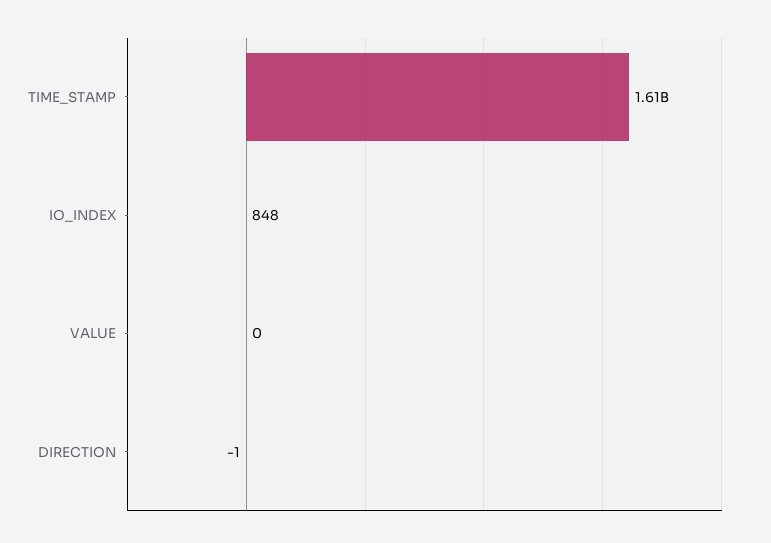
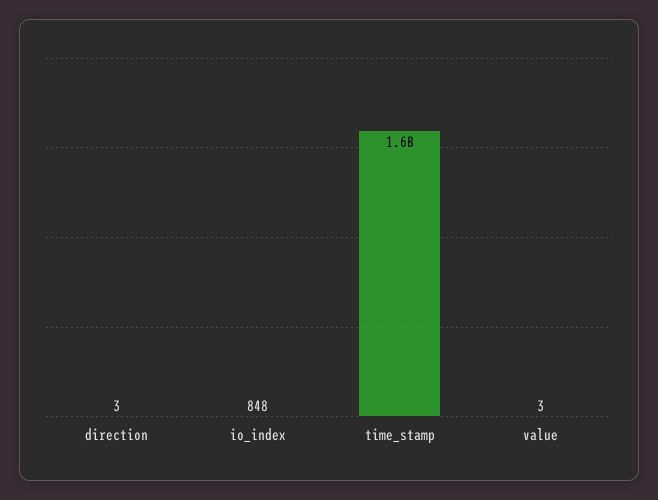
VALUE: 0 -> 3
DIRECTION: -1 -> 3

